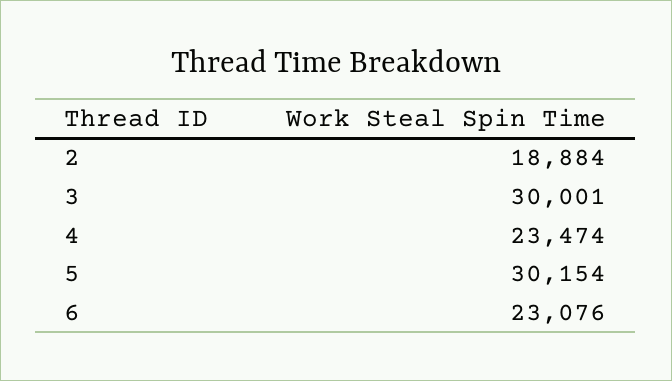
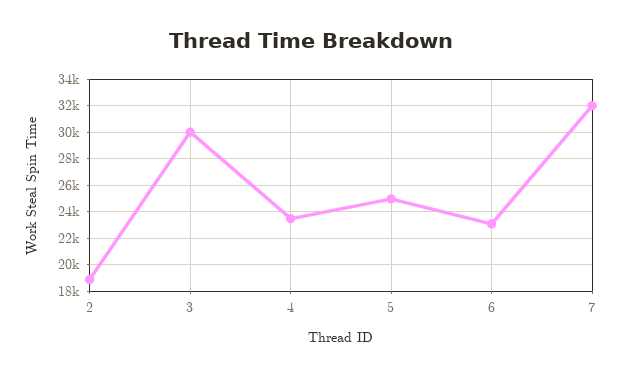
5: 30154 -> 25000
7: none -> 32000

